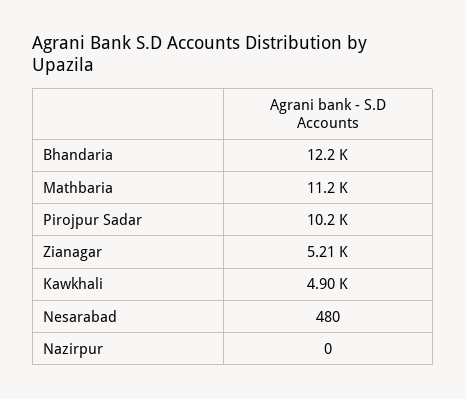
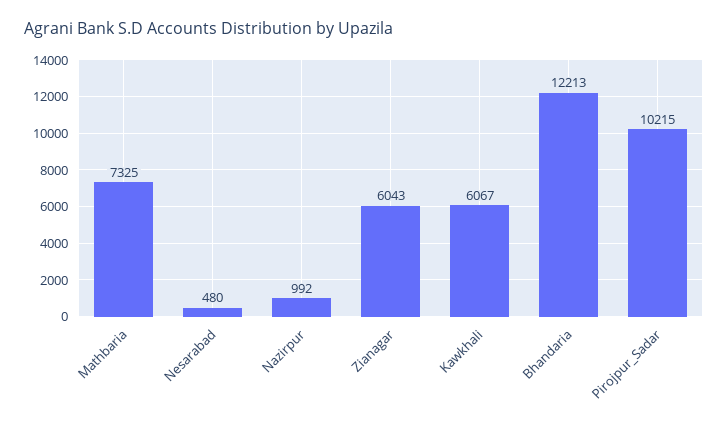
Mathbaria: 11200 -> 7325
Zianagar: 5210 -> 6043
Kawkhali: 4900 -> 6067
Nazirpur: 0 -> 992

